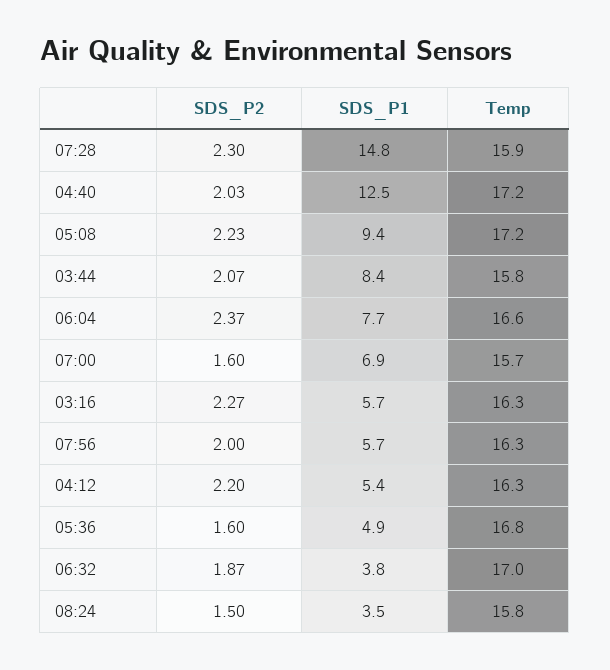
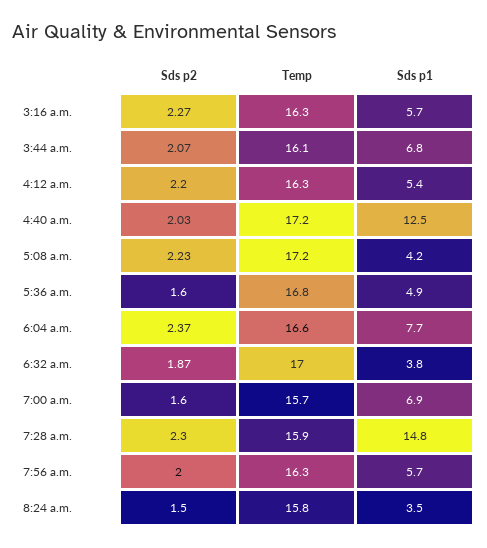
SDS_P1, 05:08: 9.4 -> 4.2
SDS_P1, 03:44: 8.4 -> 6.8
Temp, 03:44: 15.8 -> 16.1

